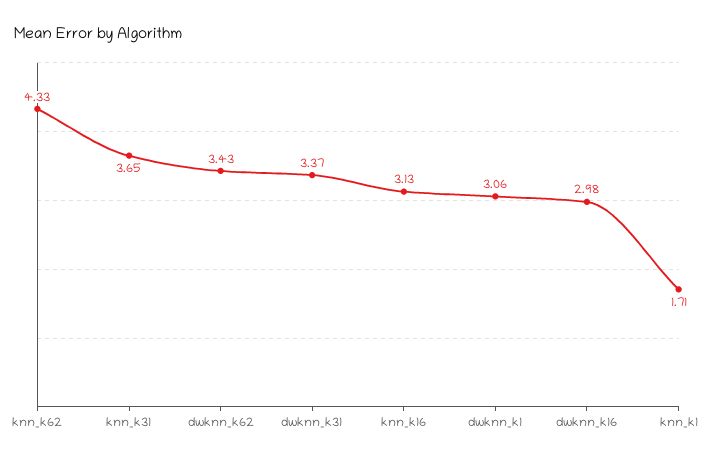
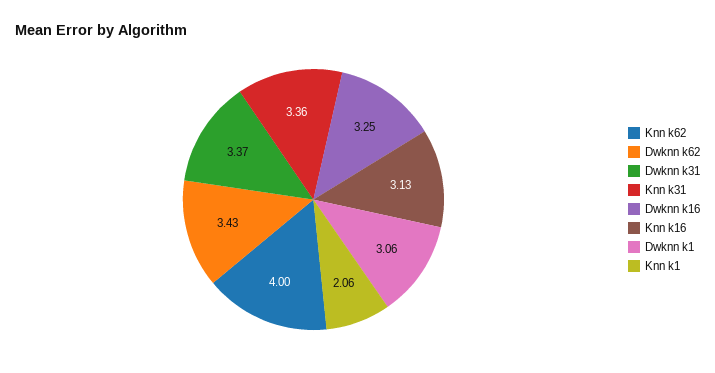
knn_k62: 4.33 -> 4
knn_k31: 3.65 -> 3.36
dwknn_k16: 2.98 -> 3.25
knn_k1: 1.71 -> 2.06

